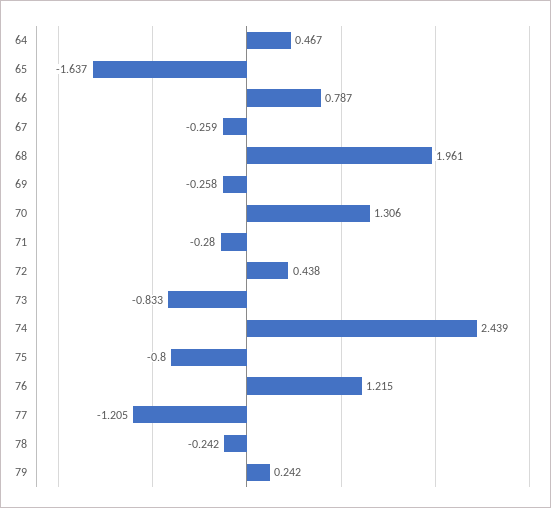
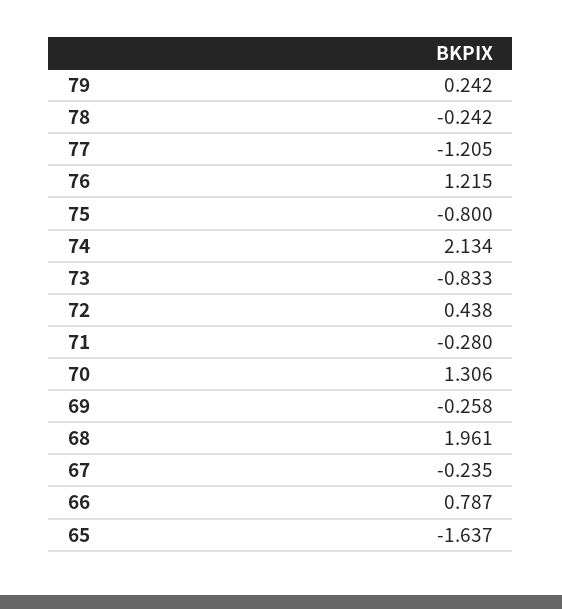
64: 0.467 -> none
67: -0.259 -> -0.235
74: 2.439 -> 2.134

